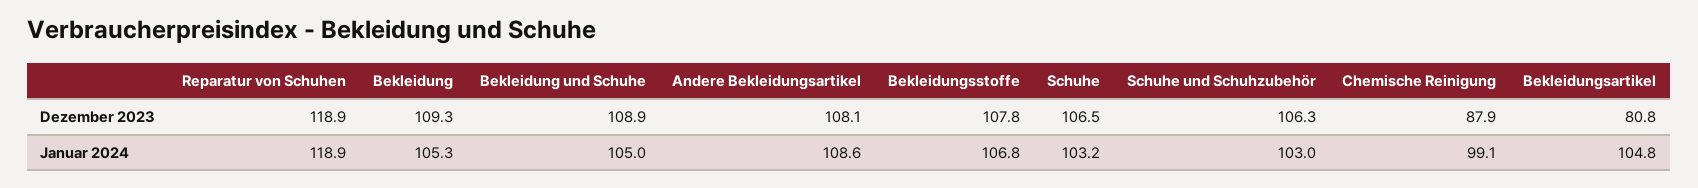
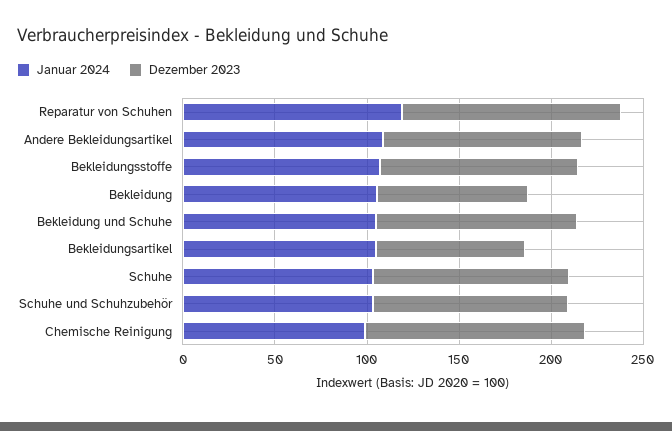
Dezember 2023, Bekleidung: 109.3 -> 80
Dezember 2023, Chemische Reinigung: 87.9 -> 120

